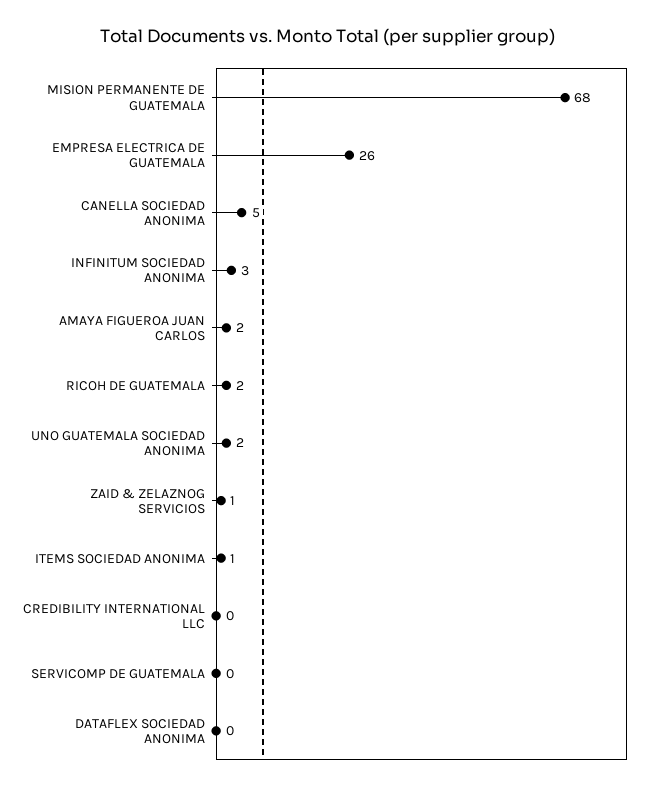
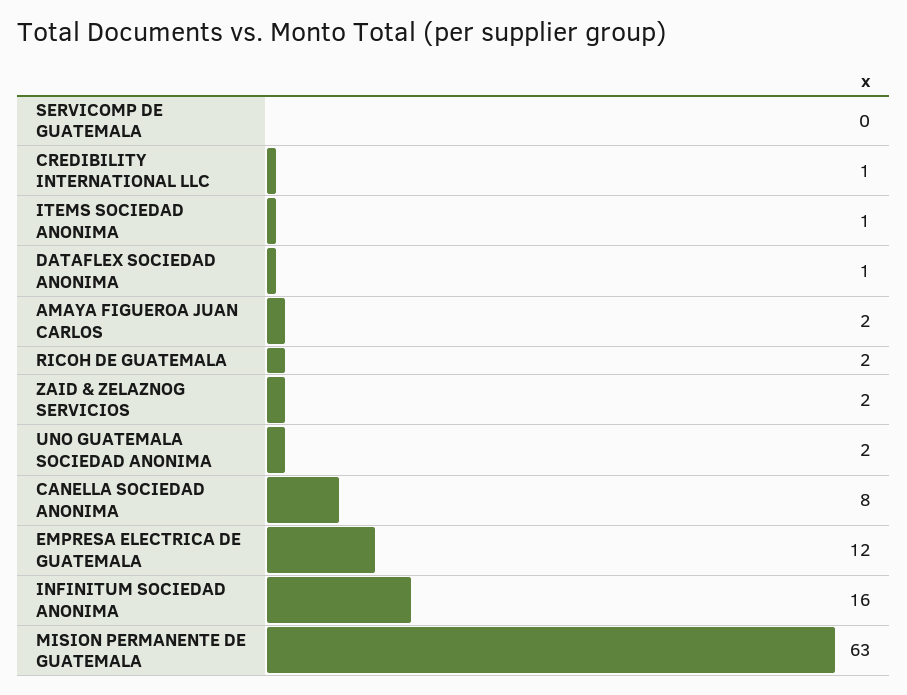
MISION PERMANENTE DE GUATEMALA: 68 -> 63
EMPRESA ELECTRICA DE GUATEMALA: 26 -> 12
CANELLA SOCIEDAD ANONIMA: 5 -> 8
INFINITUM SOCIEDAD ANONIMA: 3 -> 16
ZAID & ZELAZNOG SERVICIOS: 1 -> 2
CREDIBILITY INTERNATIONAL LLC: 0 -> 1
DATAFLEX SOCIEDAD ANONIMA: 0 -> 1

